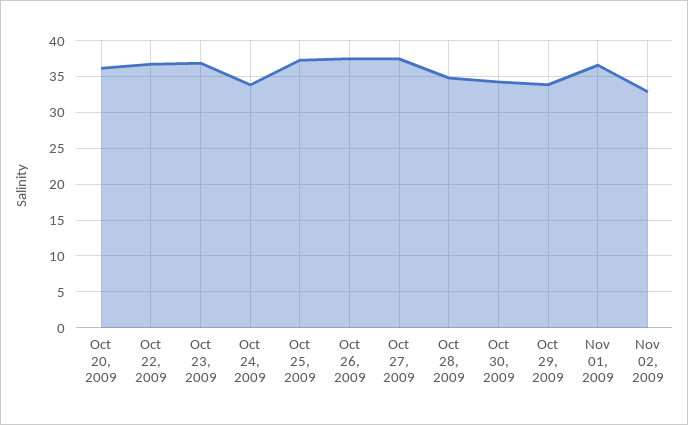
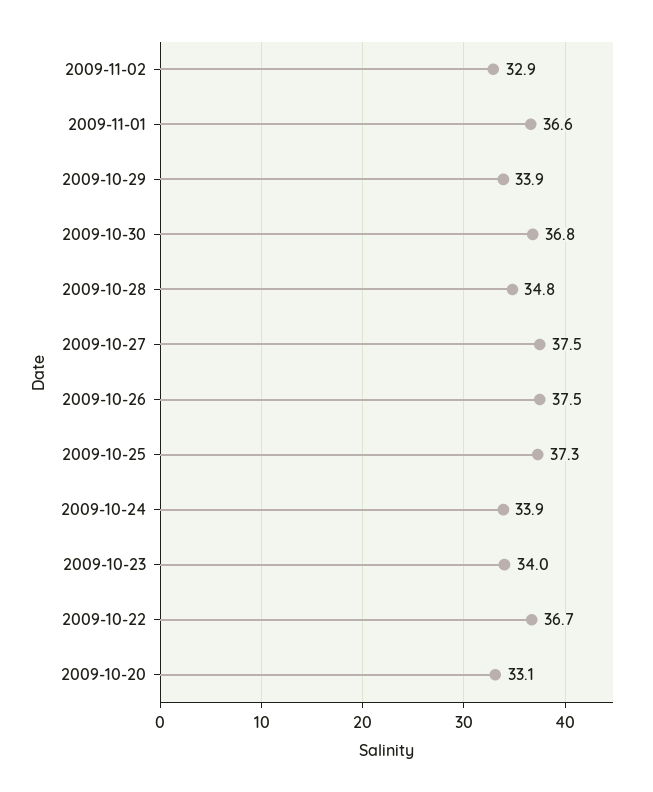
Oct 20, 2009: 36 -> 33.1
Oct 23, 2009: 37 -> 34
Oct 30, 2009: 34 -> 36.8

